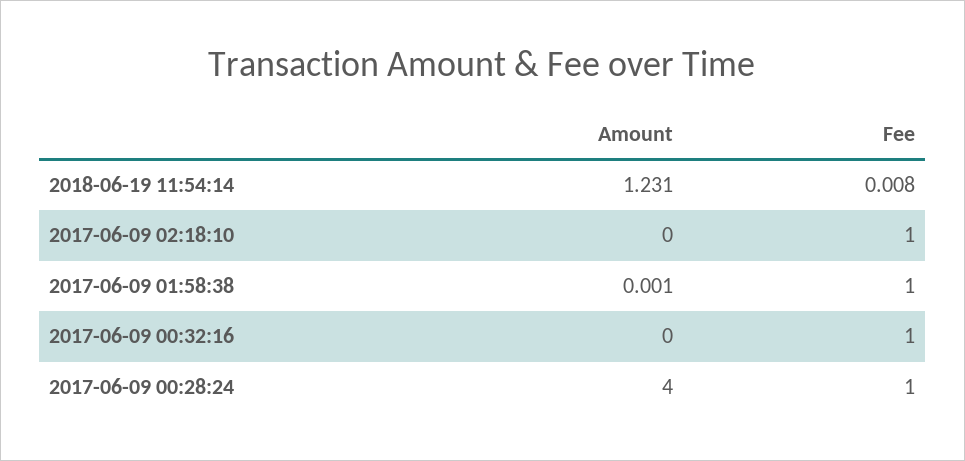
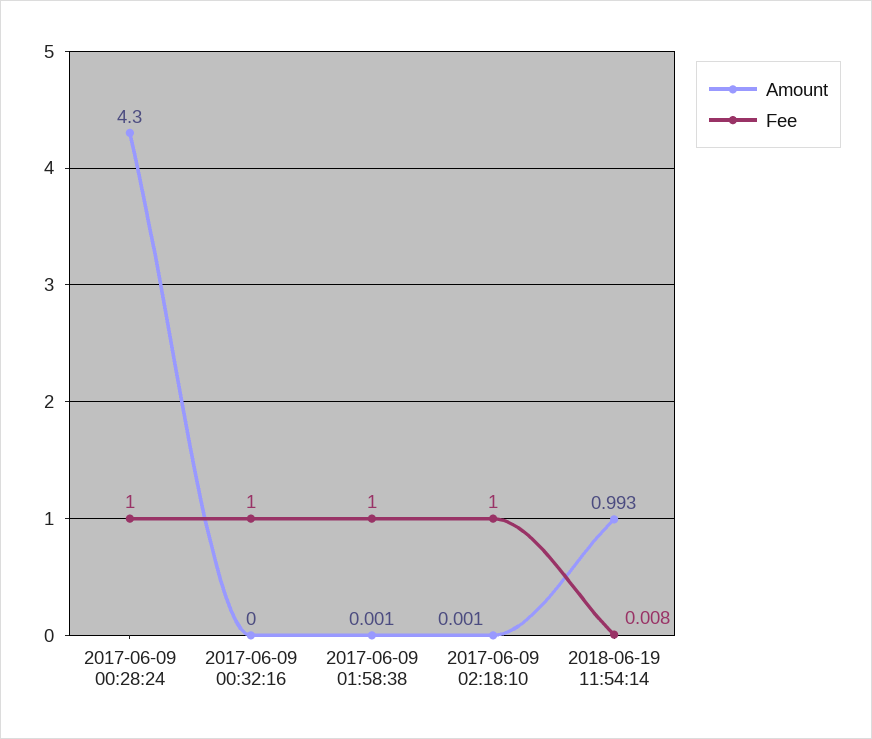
Amount, 2018-06-19 11:54:14: 1.231 -> 0.993
Amount, 2017-06-09 02:18:10: 0 -> 0.001
Amount, 2017-06-09 00:28:24: 4 -> 4.3

